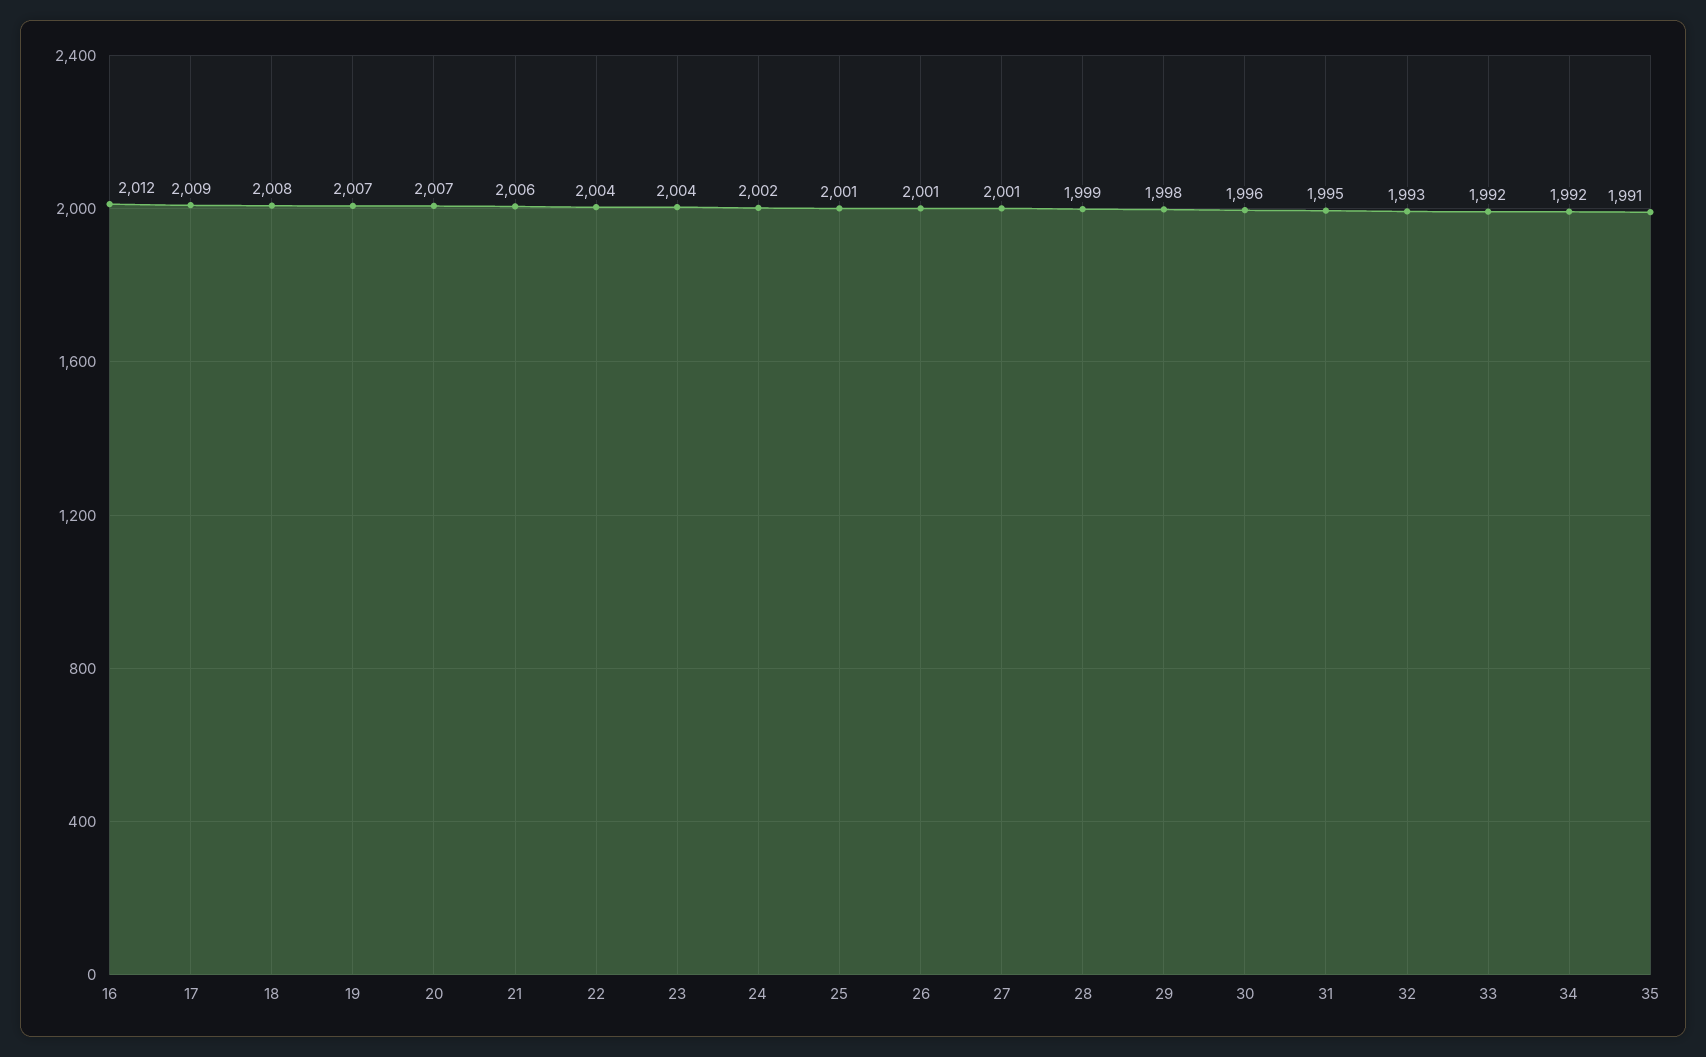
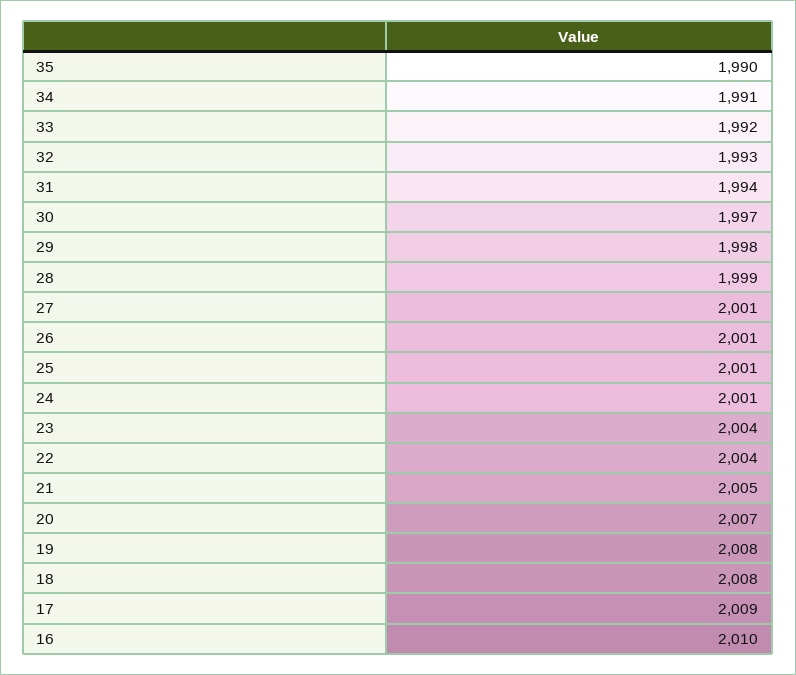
16: 2012 -> 2010
19: 2007 -> 2008
21: 2006 -> 2005
24: 2002 -> 2001
30: 1996 -> 1997
31: 1995 -> 1994
34: 1992 -> 1991
35: 1991 -> 1990

